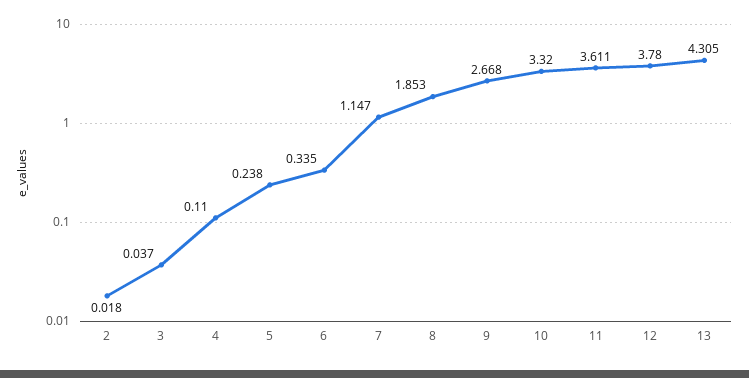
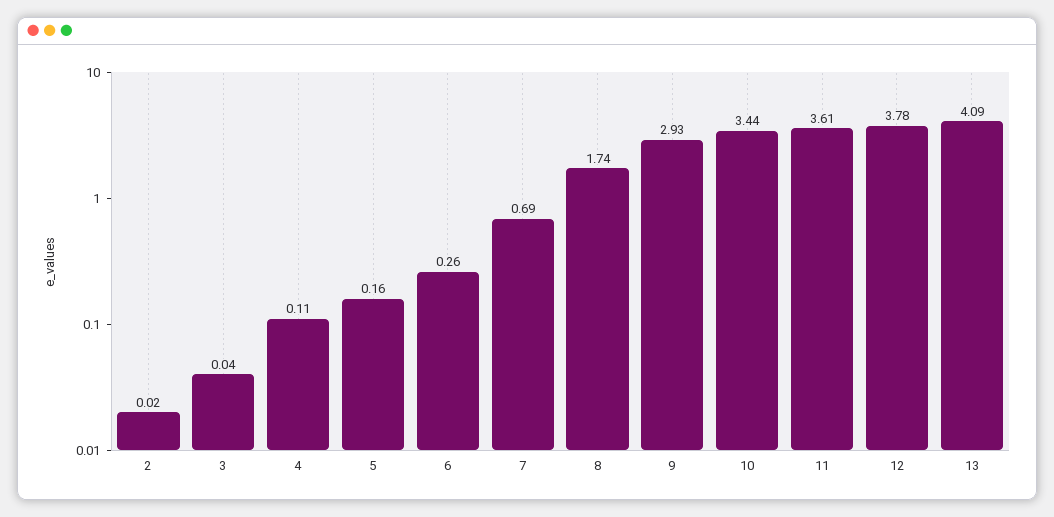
5: 0.238 -> 0.16
6: 0.335 -> 0.26
7: 1.147 -> 0.69
8: 1.853 -> 1.74
9: 2.668 -> 2.93
10: 3.32 -> 3.44
13: 4.305 -> 4.09

